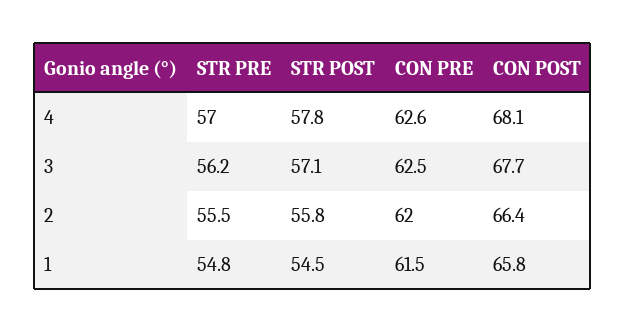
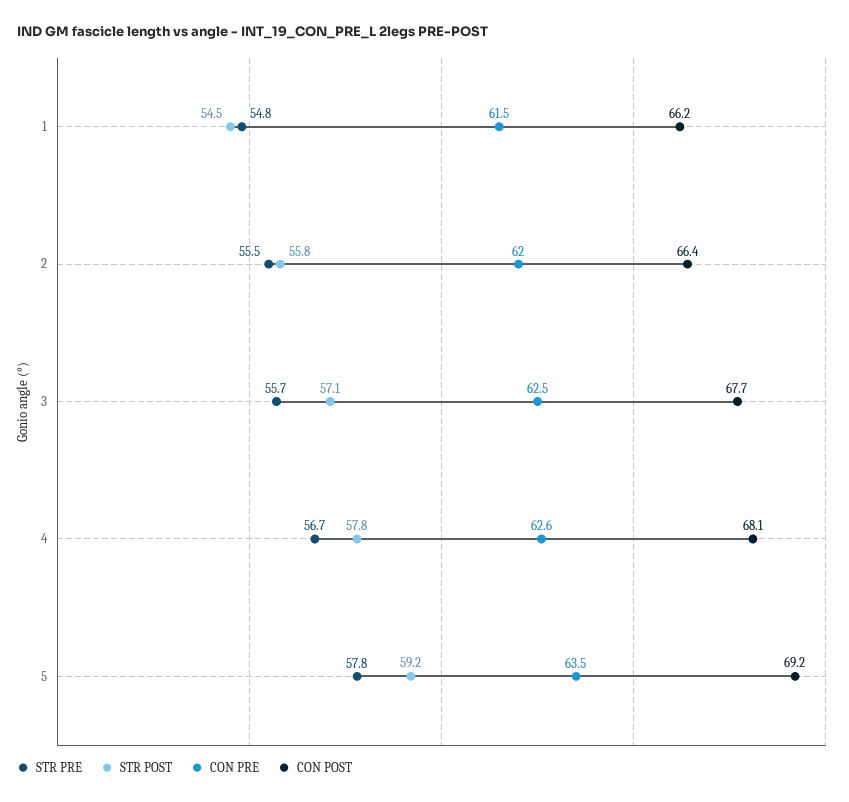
STR PRE, 4: 57 -> 56.7
STR PRE, 3: 56.2 -> 55.7
CON POST, 1: 65.8 -> 66.2
STR PRE, 5: none -> 57.8
STR POST, 5: none -> 59.2
CON PRE, 5: none -> 63.5
CON POST, 5: none -> 69.2

